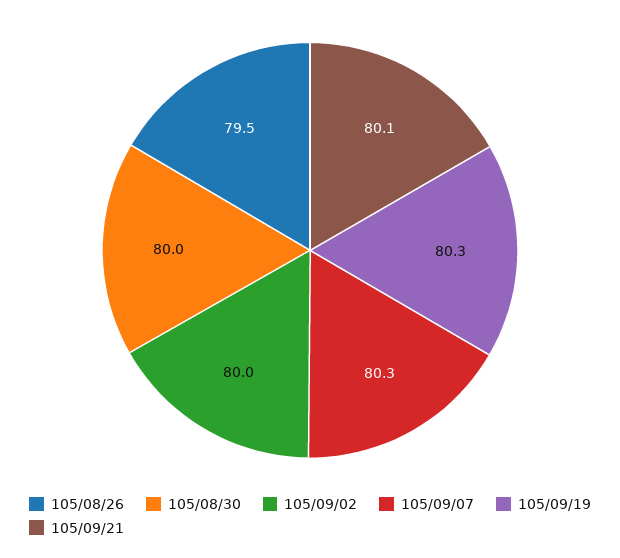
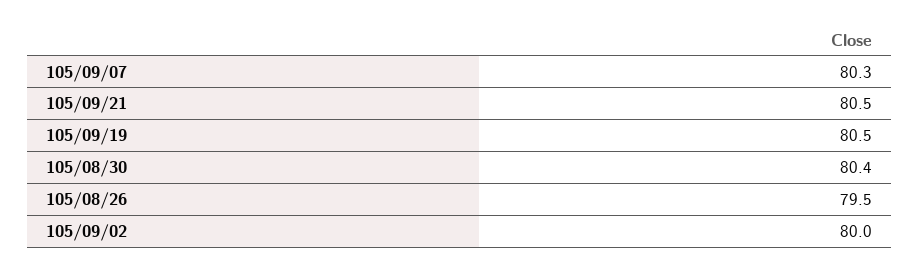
105/08/30: 80 -> 80.4
105/09/19: 80.3 -> 80.5
105/09/21: 80.1 -> 80.5

